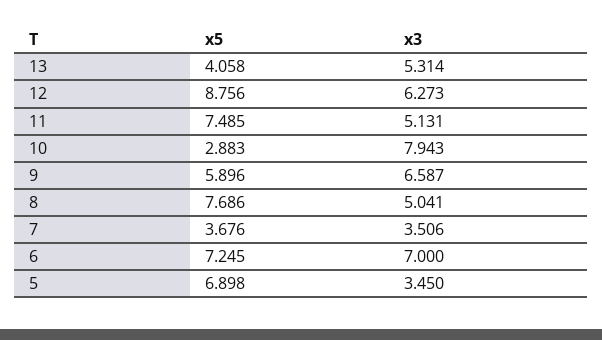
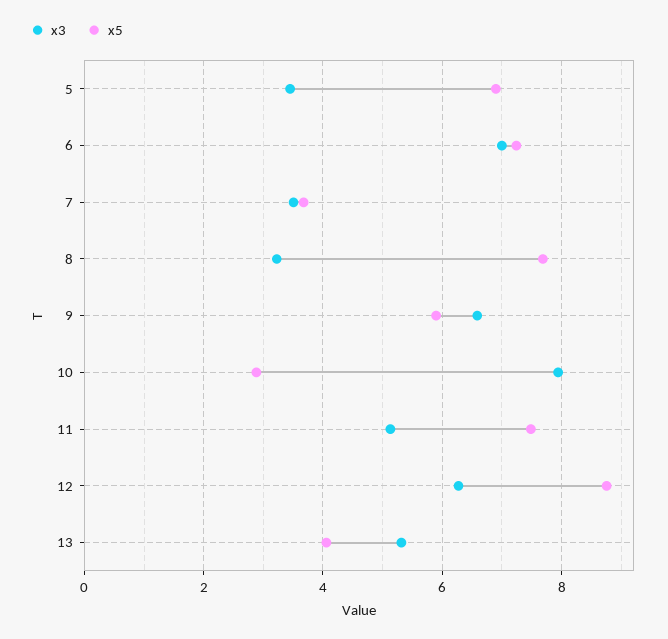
x3, 8: 5.041 -> 3.2

